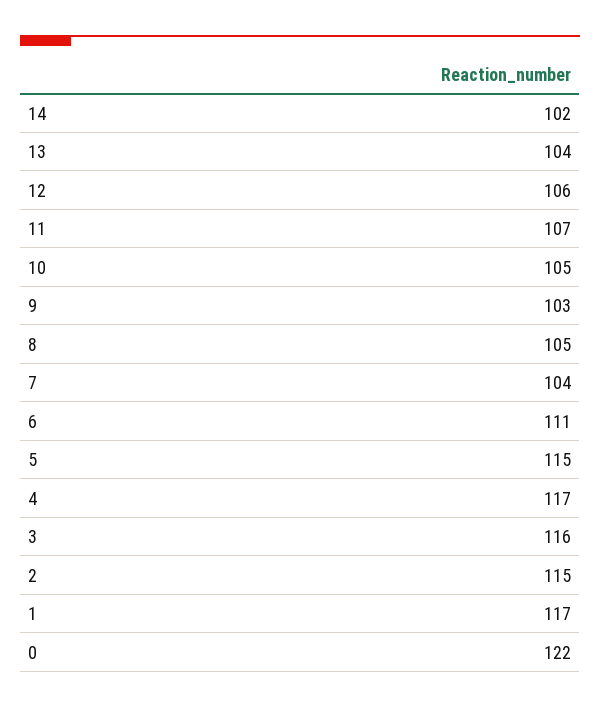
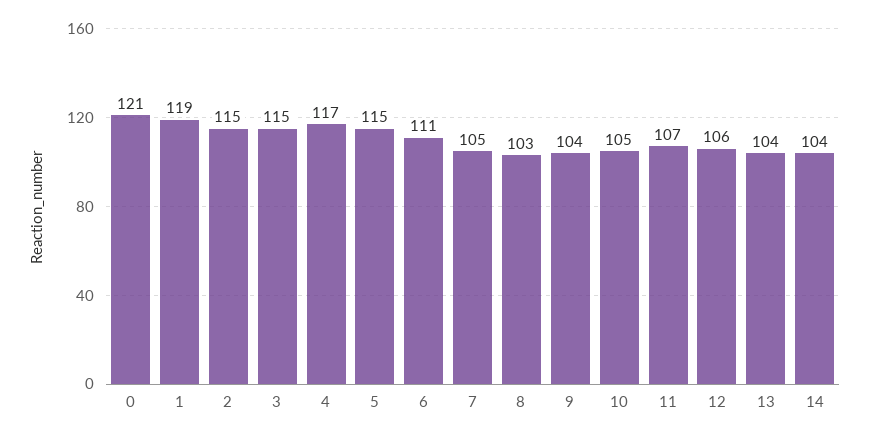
14: 102 -> 104
9: 103 -> 104
8: 105 -> 103
7: 104 -> 105
3: 116 -> 115
1: 117 -> 119
0: 122 -> 121

